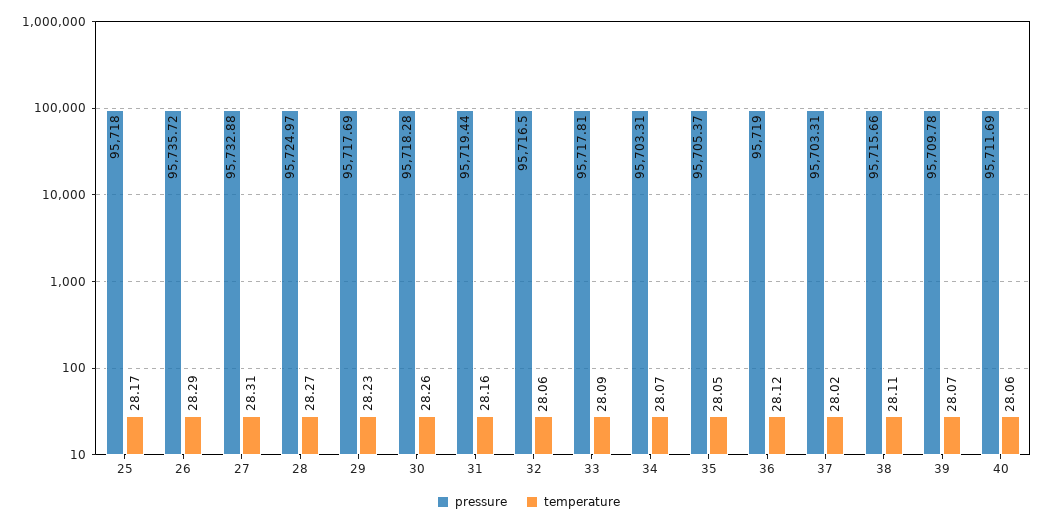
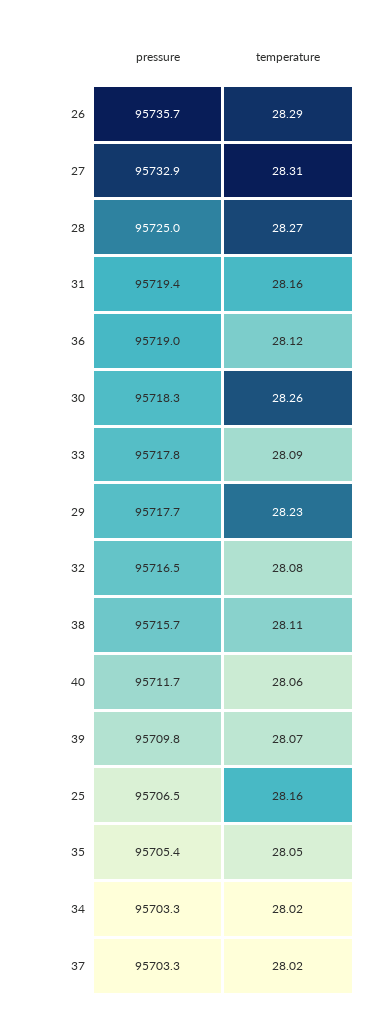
pressure, 25: 95718 -> 95706.5
temperature, 25: 28.17 -> 28.16
temperature, 32: 28.06 -> 28.08
temperature, 34: 28.07 -> 28.02

